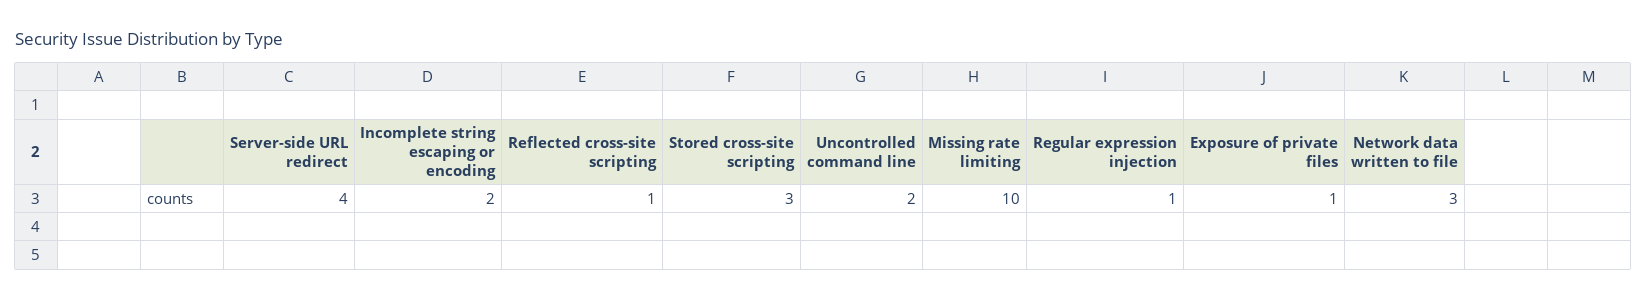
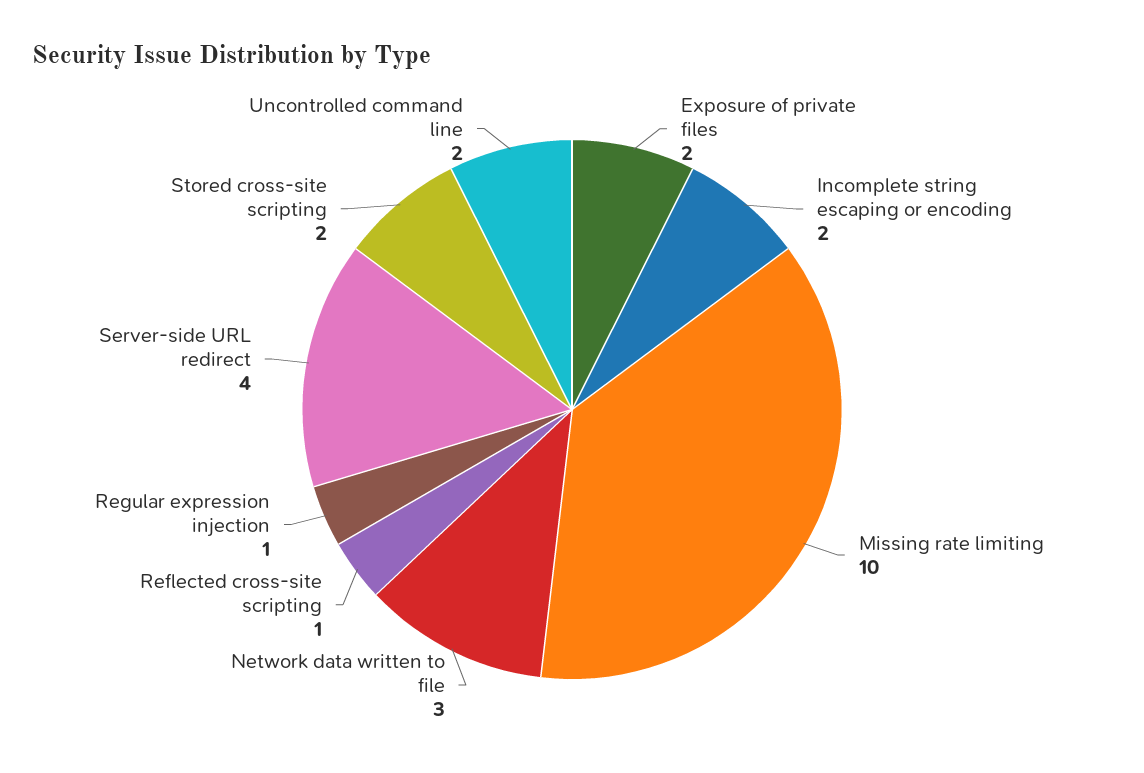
Stored cross-site scripting: 3 -> 2
Exposure of private files: 1 -> 2

